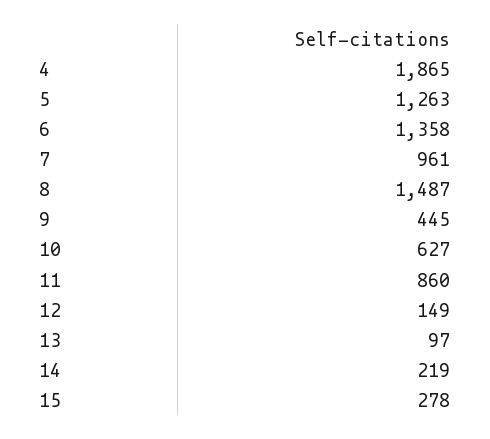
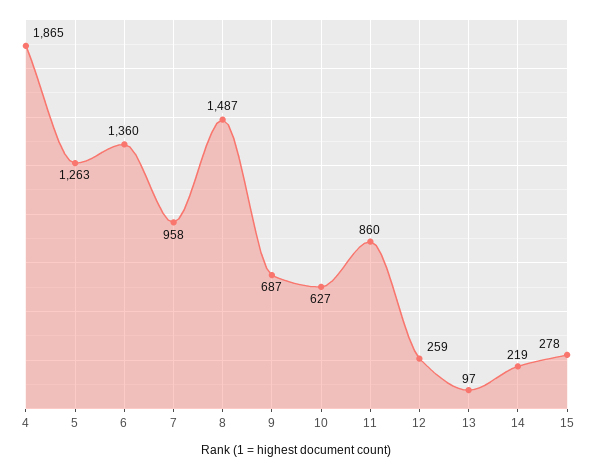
6: 1358 -> 1360
7: 961 -> 958
9: 445 -> 687
12: 149 -> 259

